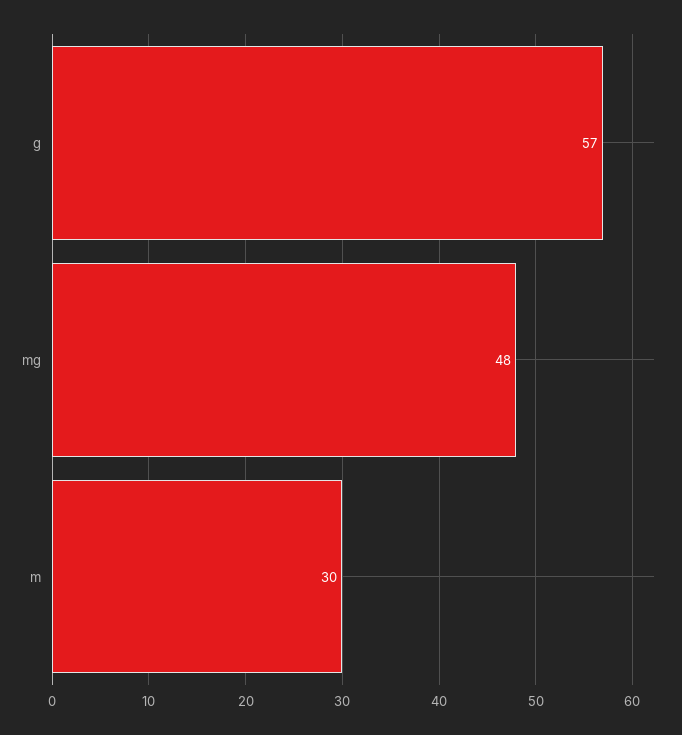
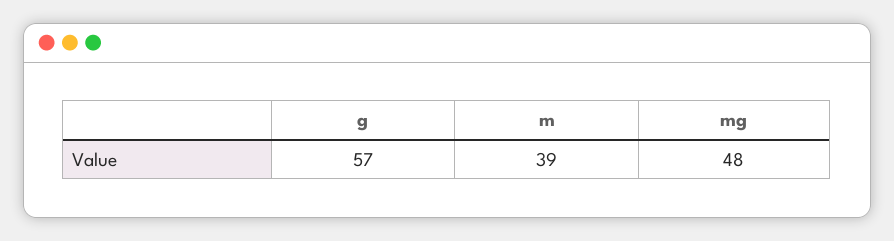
m: 30 -> 39

